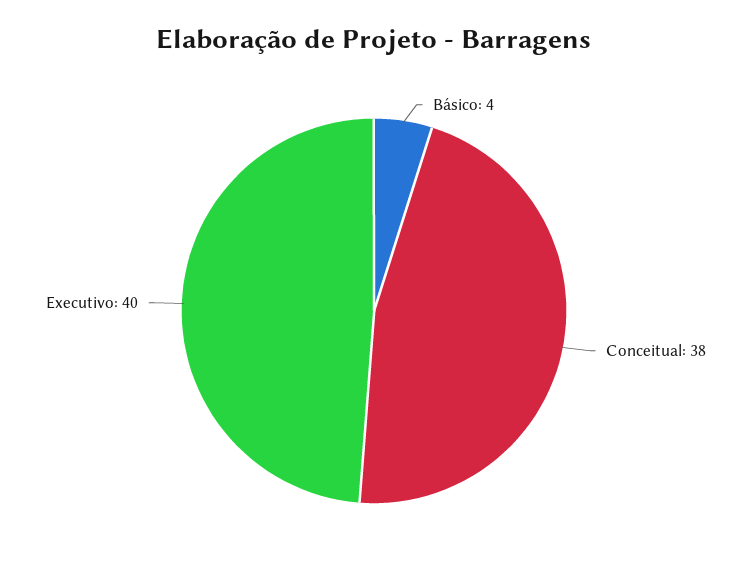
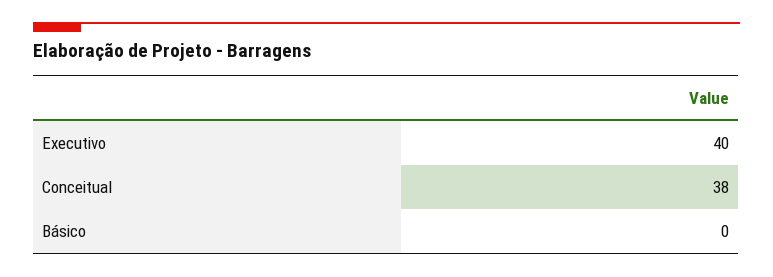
Básico: 4 -> 0

